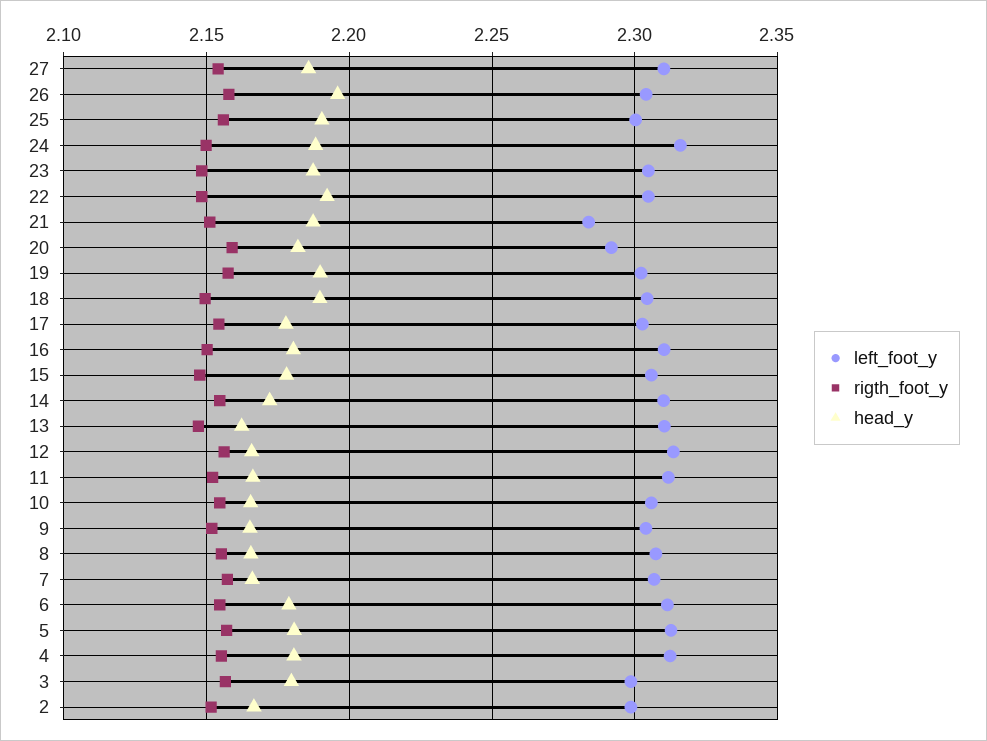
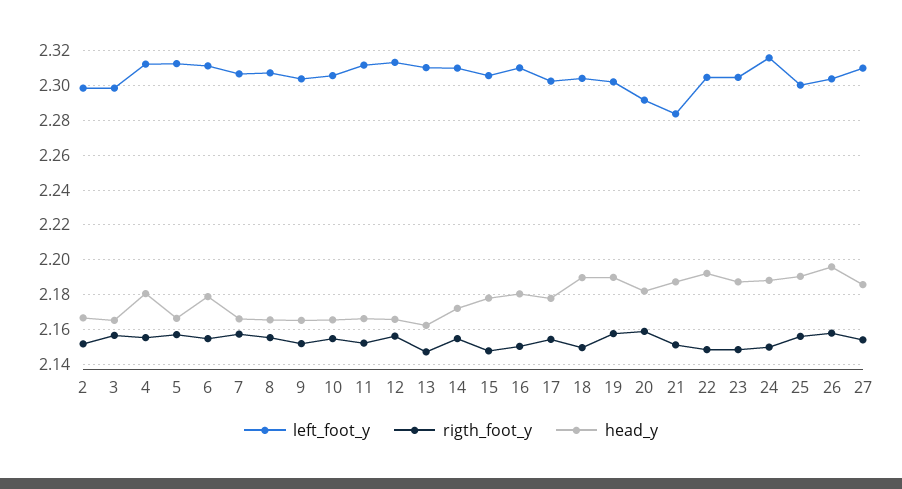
head_y, 5: 2.18 -> 2.165
head_y, 3: 2.18 -> 2.165

